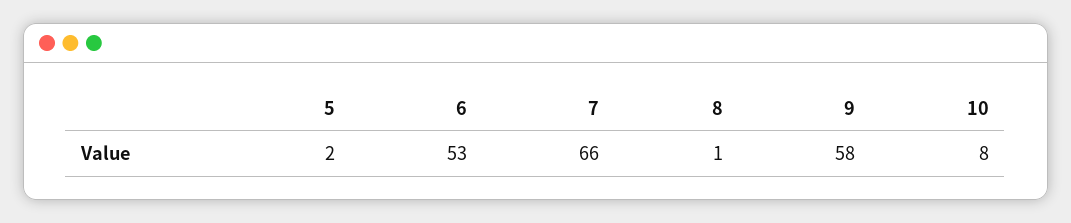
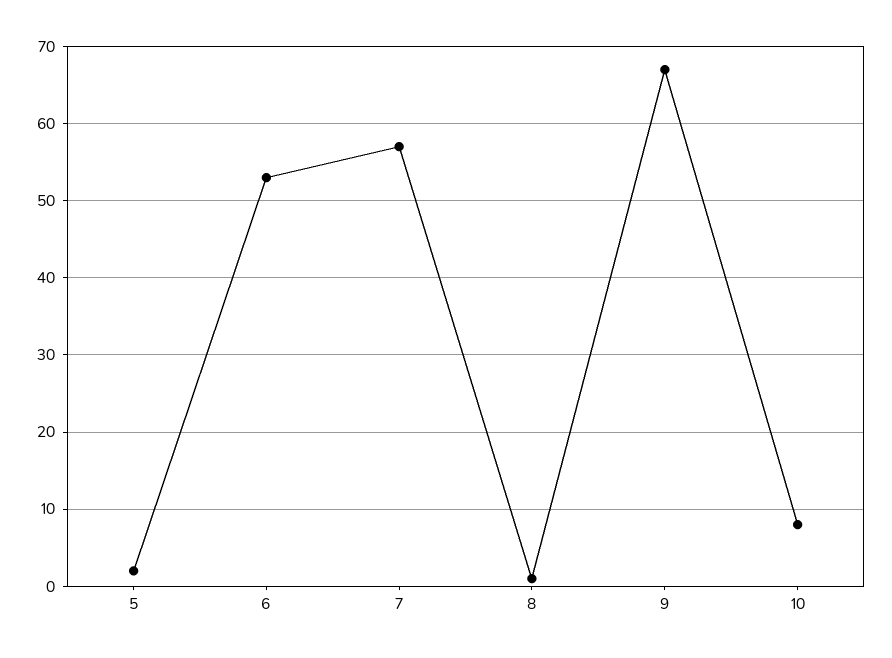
7: 66 -> 57
9: 58 -> 67

